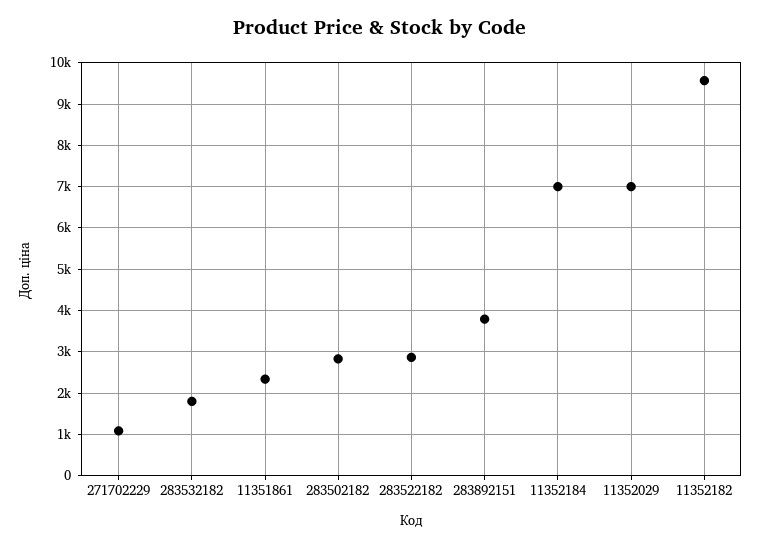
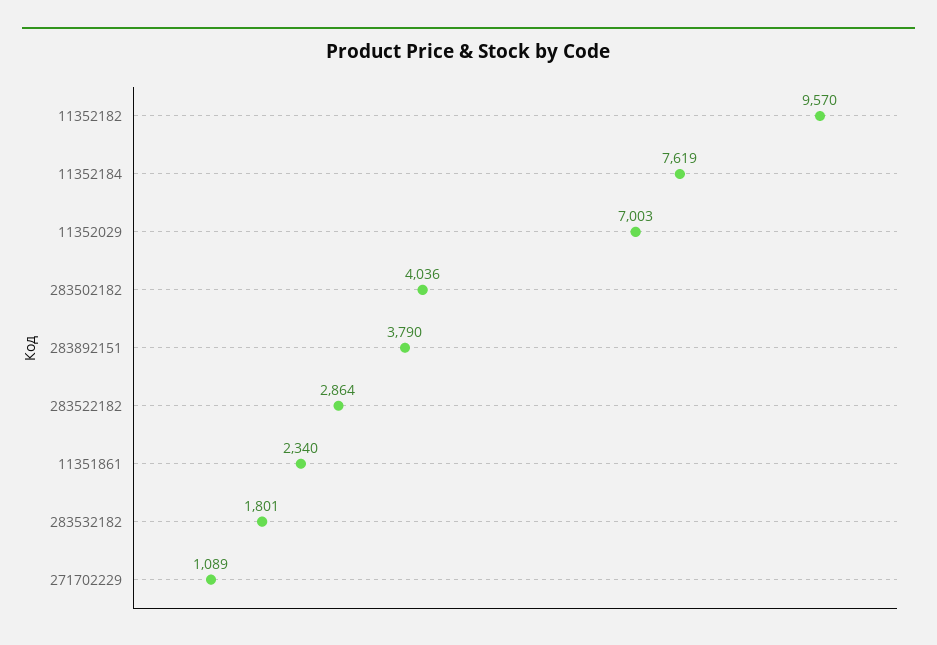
283502182: 2800 -> 4036
11352184: 7000 -> 7619

